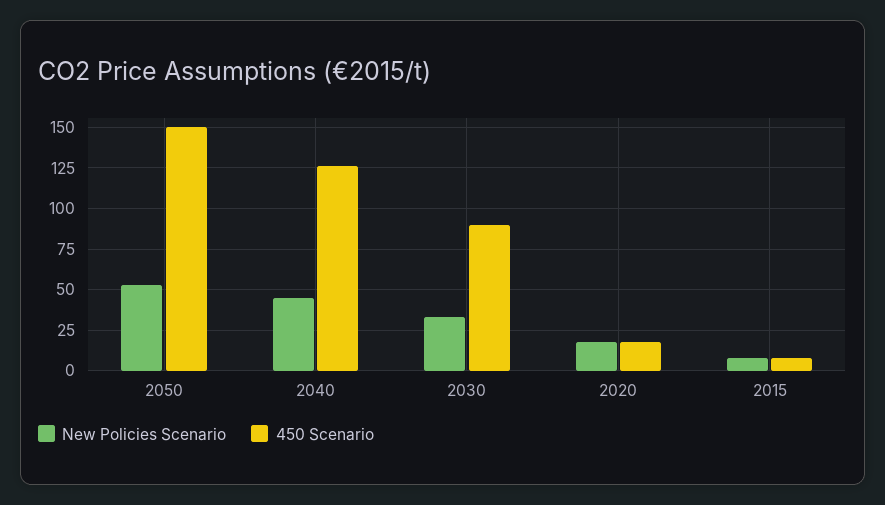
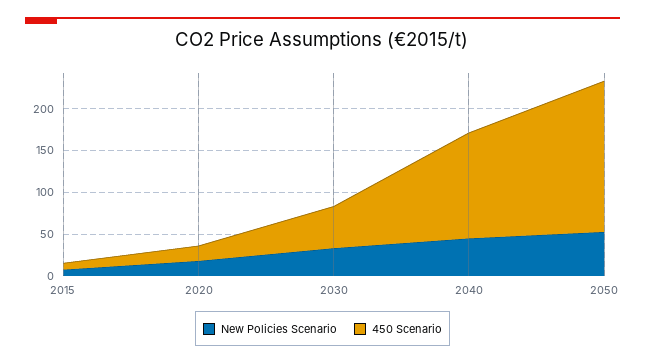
450 Scenario, 2050: 150 -> 180
450 Scenario, 2030: 90 -> 50

